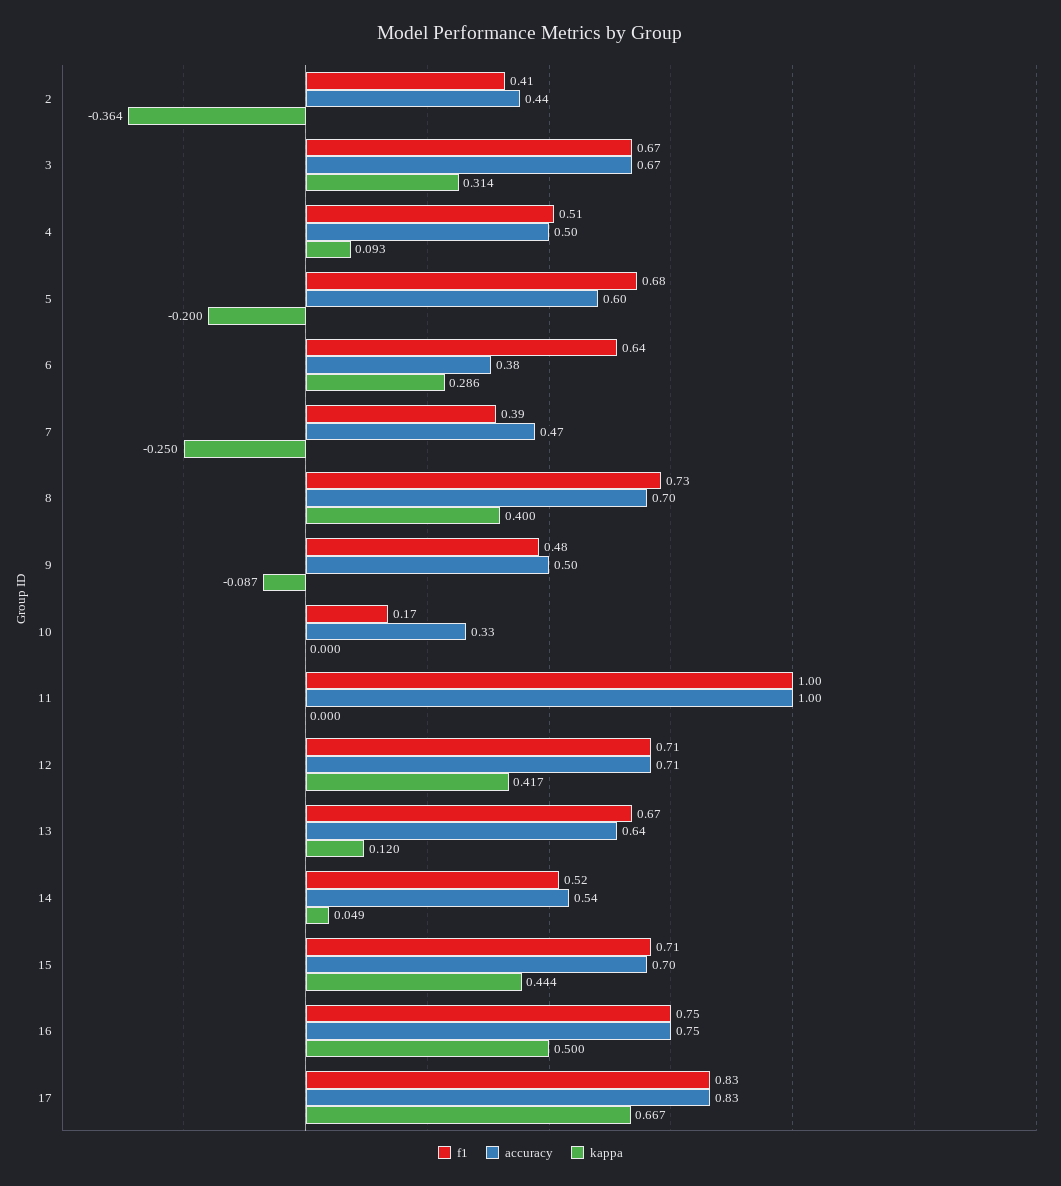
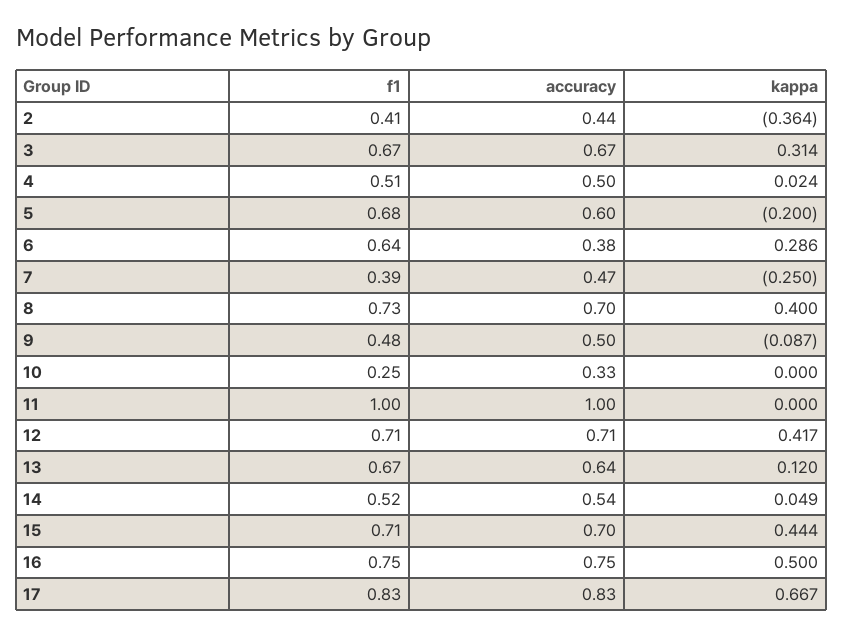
kappa, 4: 0.093 -> 0.024
f1, 10: 0.17 -> 0.25

